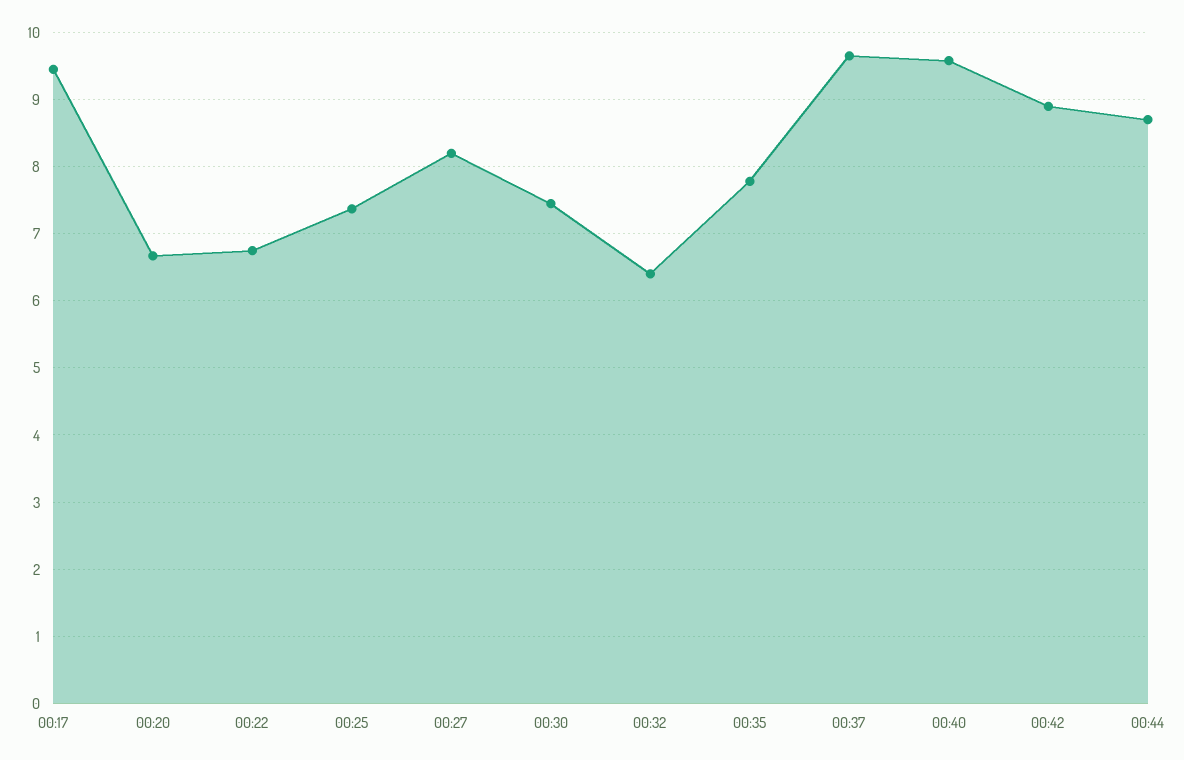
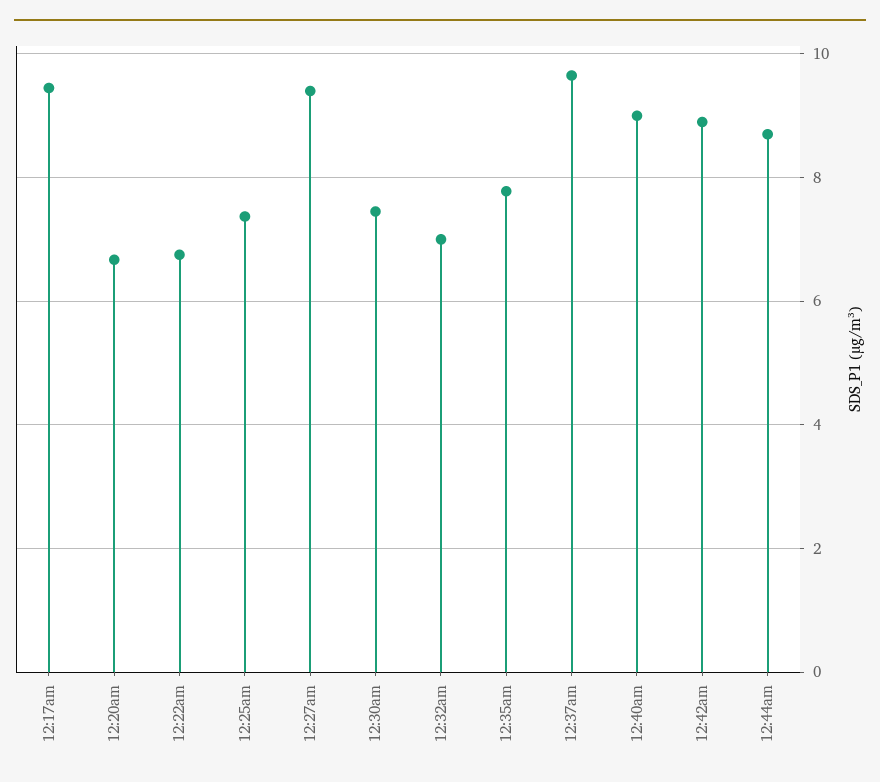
00:27: 8.2 -> 9.4
00:32: 6.4 -> 7
00:40: 9.6 -> 9

